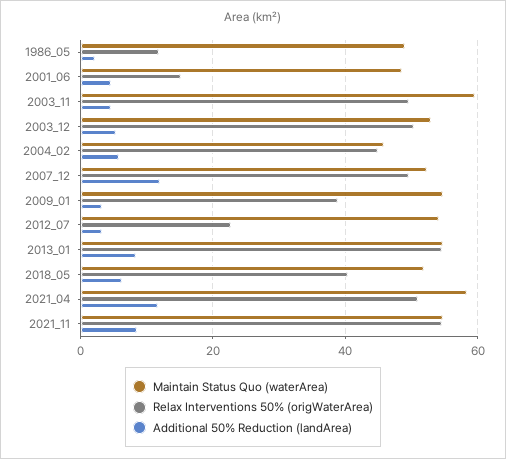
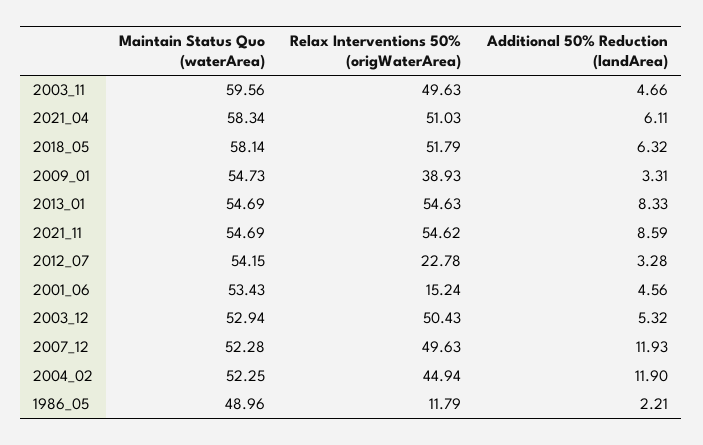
Maintain Status Quo (waterArea), 2001_06: 48 -> 53.43
Maintain Status Quo (waterArea), 2004_02: 46 -> 52.25
Additional 50% Reduction (landArea), 2004_02: 6 -> 11.9
Maintain Status Quo (waterArea), 2018_05: 52 -> 58.14
Relax Interventions 50% (origWaterArea), 2018_05: 40 -> 51.79
Additional 50% Reduction (landArea), 2021_04: 12 -> 6.11

